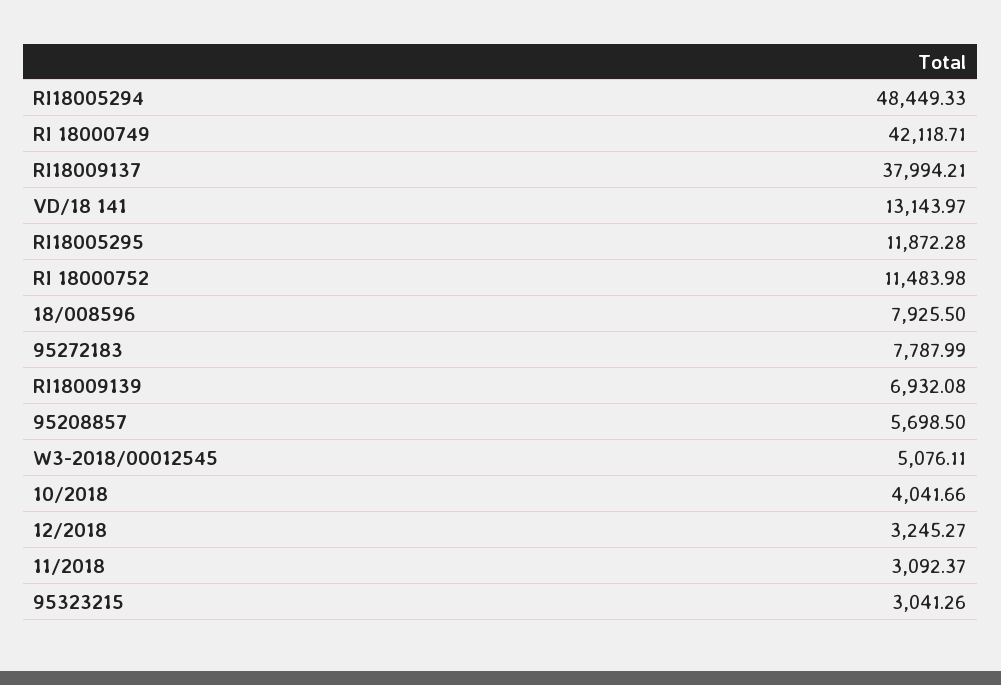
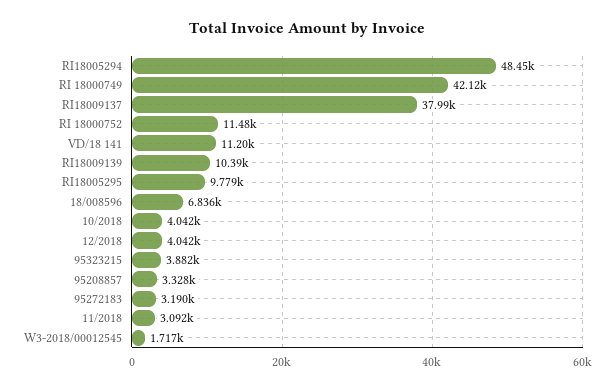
VD/18 141: 13143.97 -> 11200
RI18005295: 11872.28 -> 9779
18/008596: 7925.5 -> 6836
95272183: 7787.99 -> 3190
RI18009139: 6932.08 -> 10390
95208857: 5698.5 -> 3328
W3-2018/00012545: 5076.11 -> 1717
12/2018: 3245.27 -> 4042
95323215: 3041.26 -> 3882

